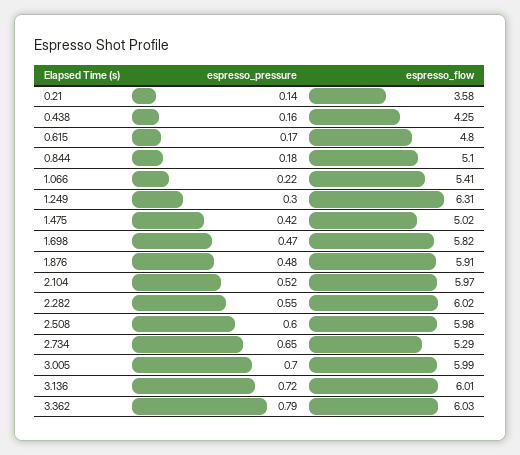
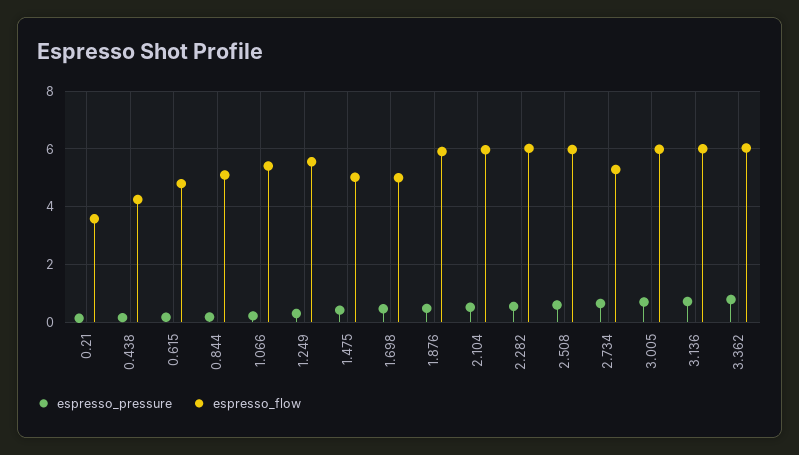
espresso_flow, 1.249: 6.31 -> 5.5
espresso_flow, 1.698: 5.82 -> 5

